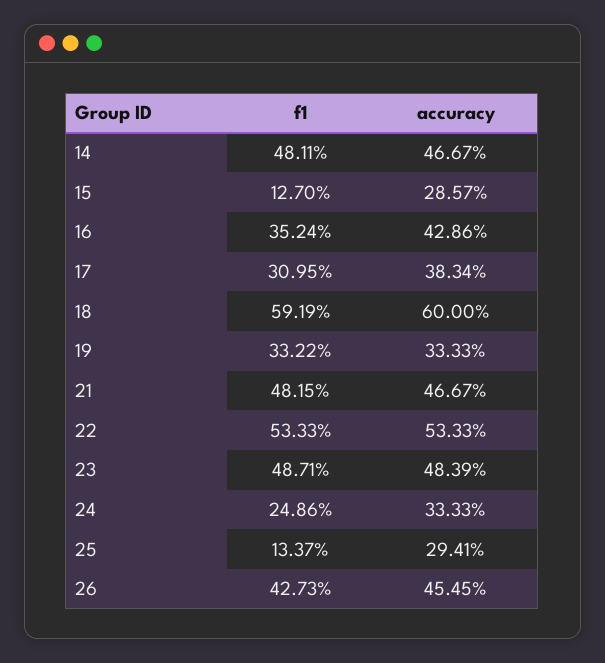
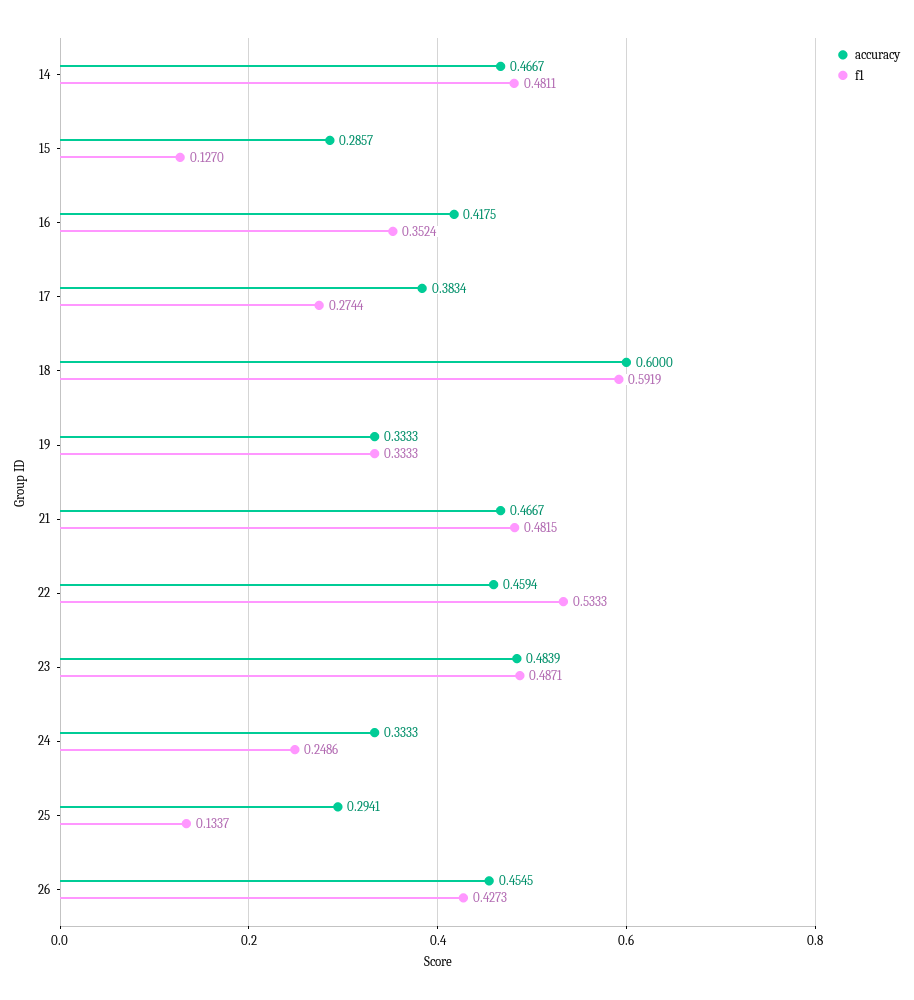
accuracy, 16: 0.4286 -> 0.4175
f1, 17: 0.3095 -> 0.2744
f1, 19: 0.3322 -> 0.3333
accuracy, 22: 0.5333 -> 0.4594

